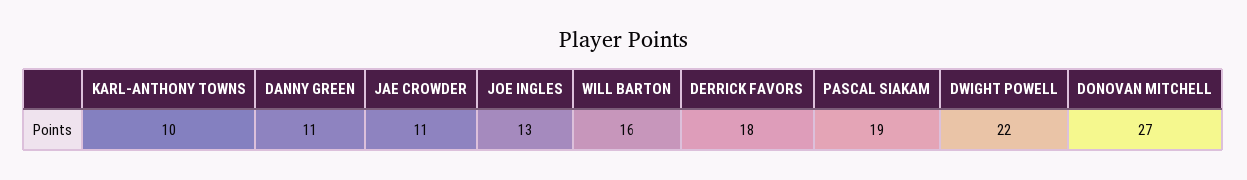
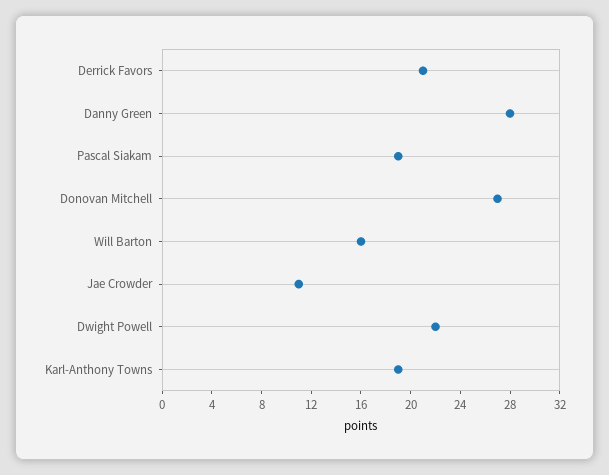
KARL-ANTHONY TOWNS: 10 -> 19
DANNY GREEN: 11 -> 28
JOE INGLES: 13 -> none
DERRICK FAVORS: 18 -> 21

